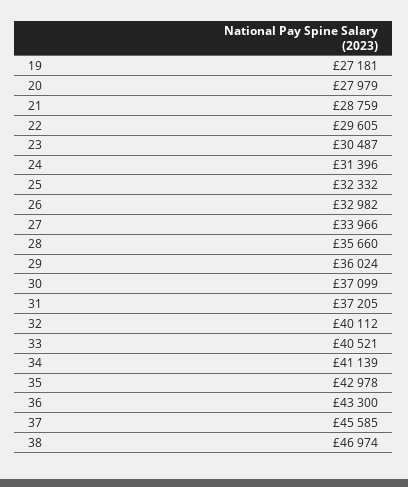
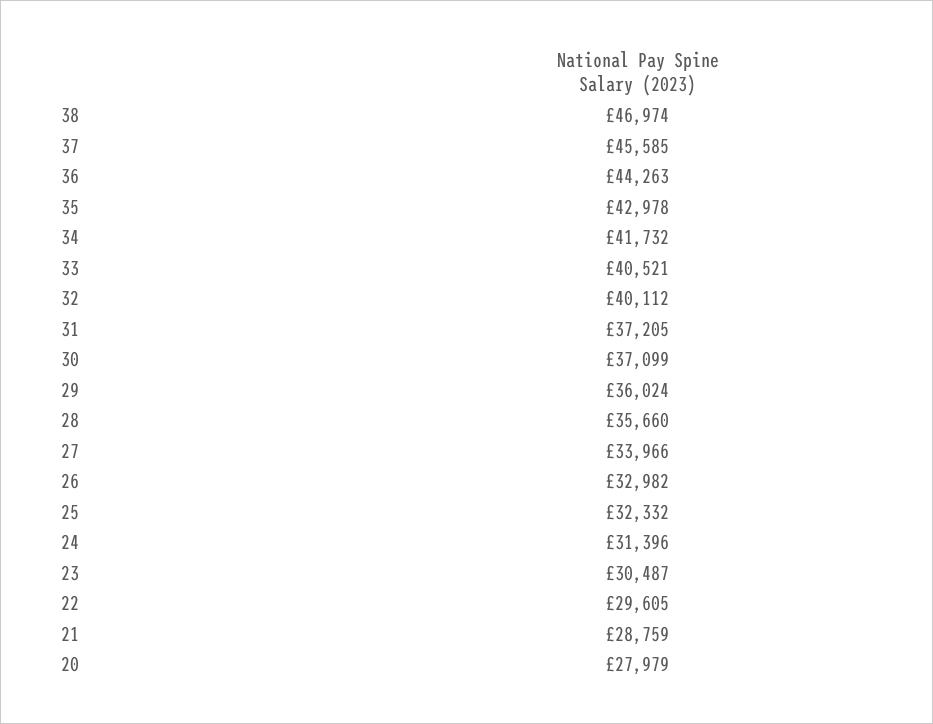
19: 27181 -> none
34: 41139 -> 41732
36: 43300 -> 44263

